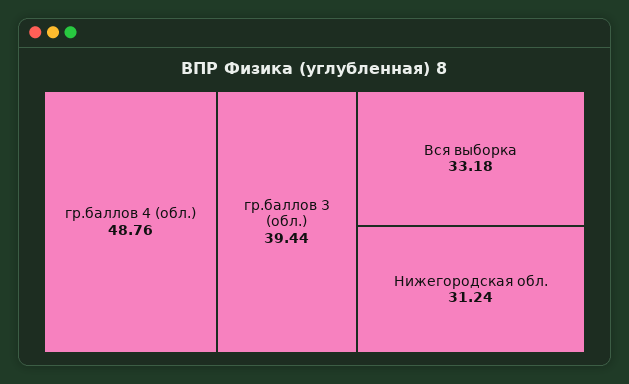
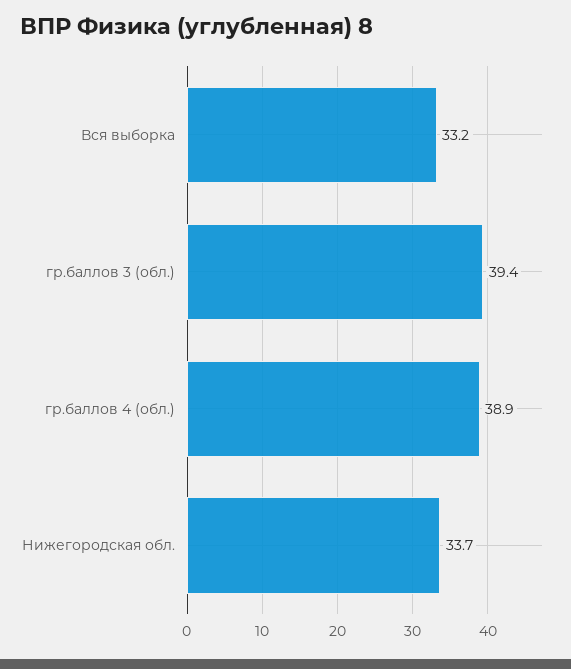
гр.баллов 4 (обл.): 48.76 -> 38.9
Нижегородская обл.: 31.24 -> 33.7

